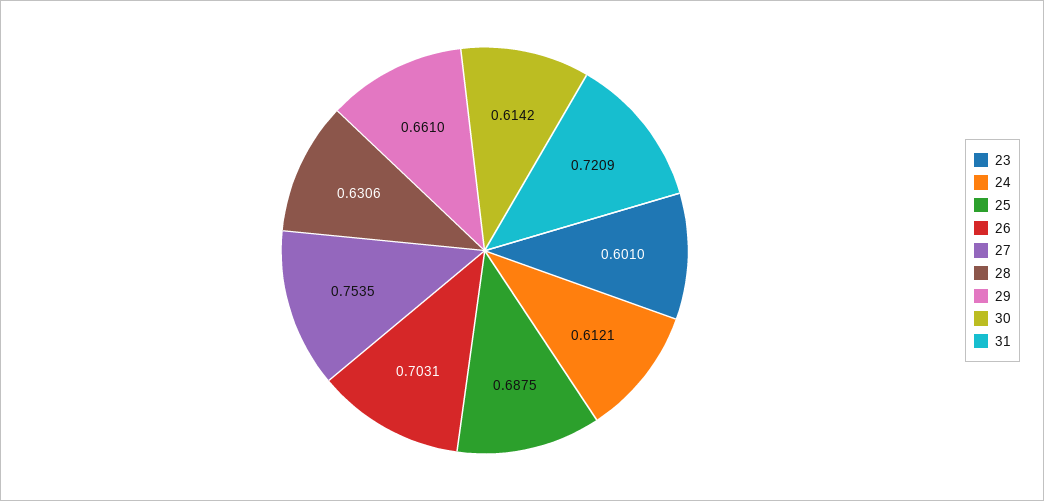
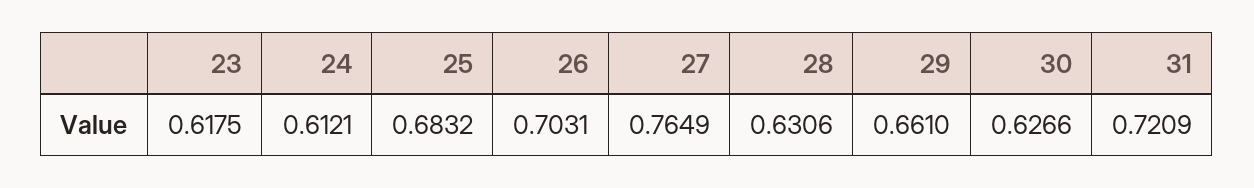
23: 0.601 -> 0.6175
25: 0.6875 -> 0.6832
27: 0.7535 -> 0.7649
30: 0.6142 -> 0.6266

